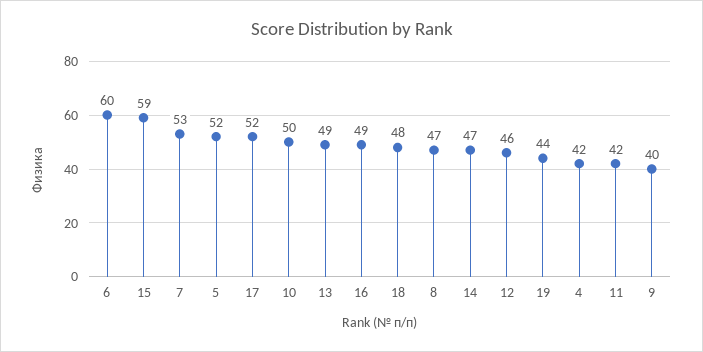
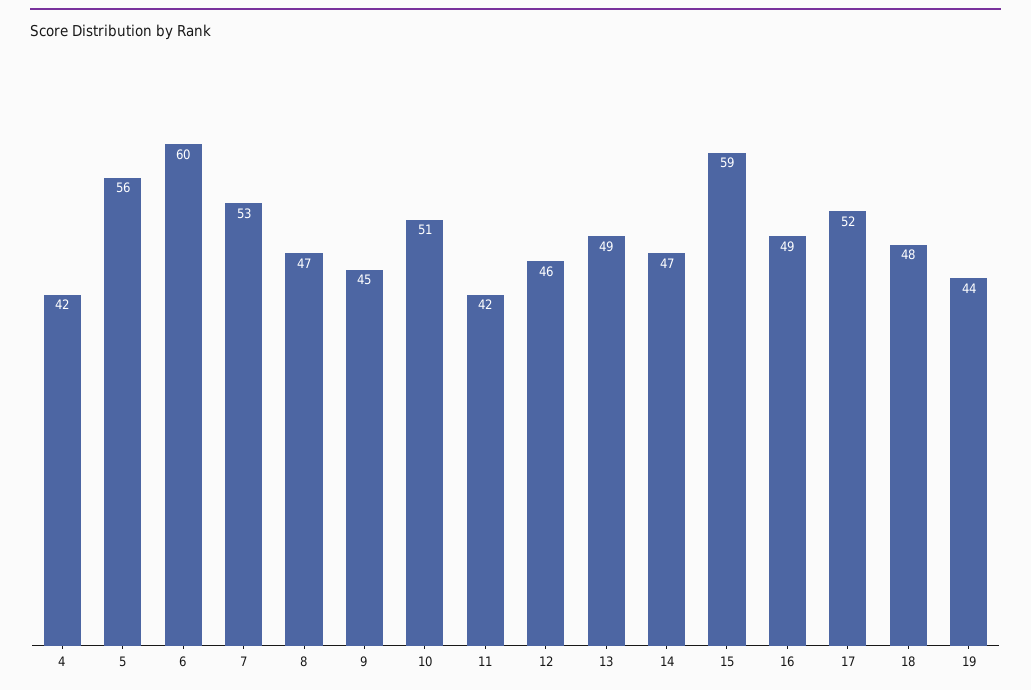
5: 52 -> 56
10: 50 -> 51
9: 40 -> 45

